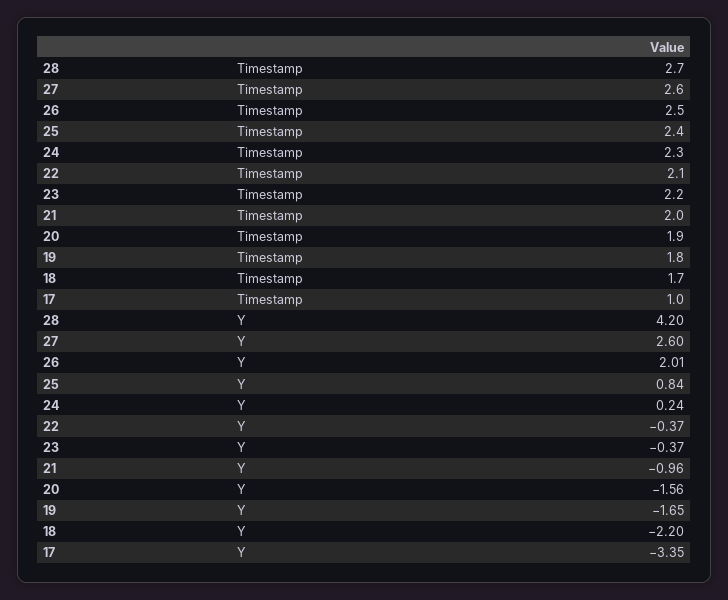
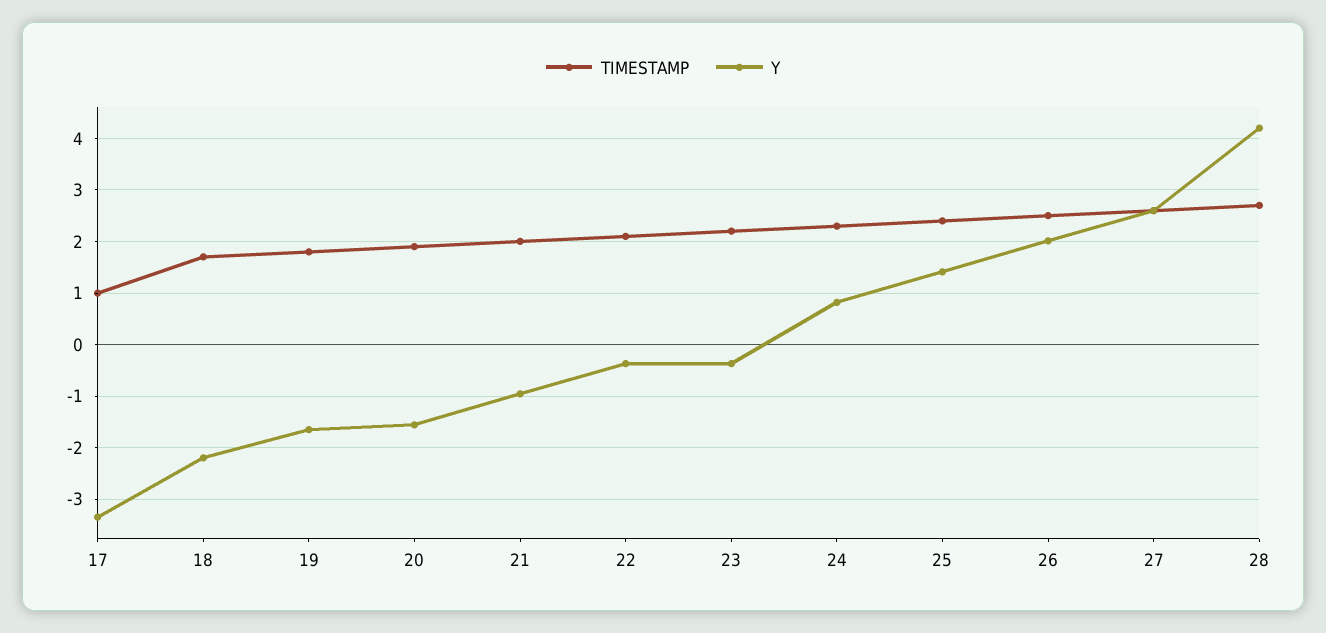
Y, 25: 0.84 -> 1.4
Y, 24: 0.24 -> 0.8

